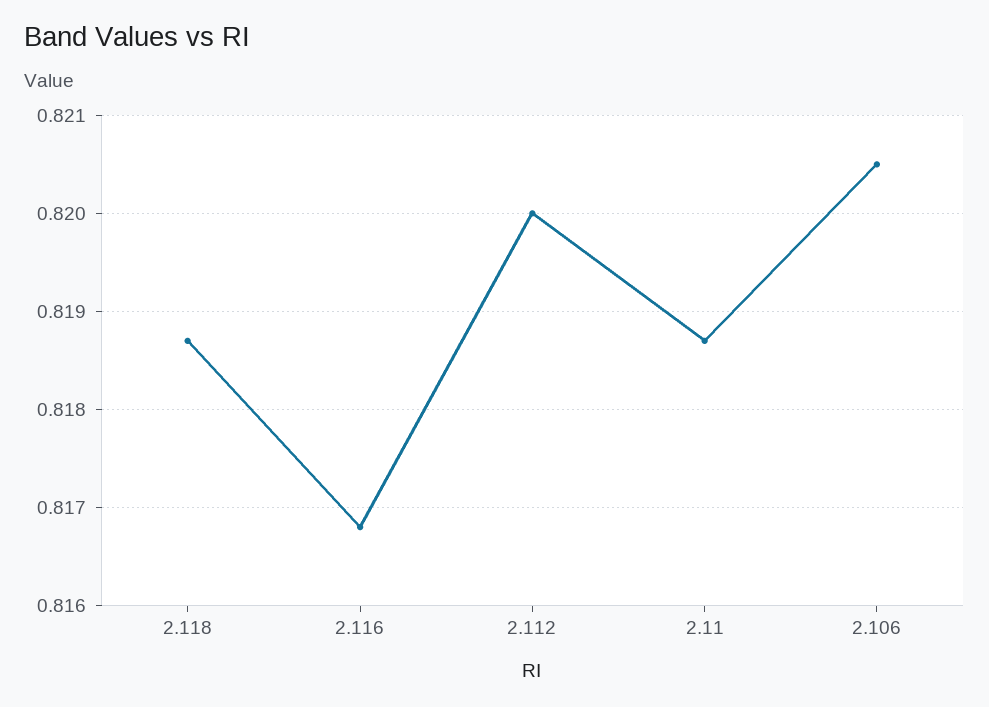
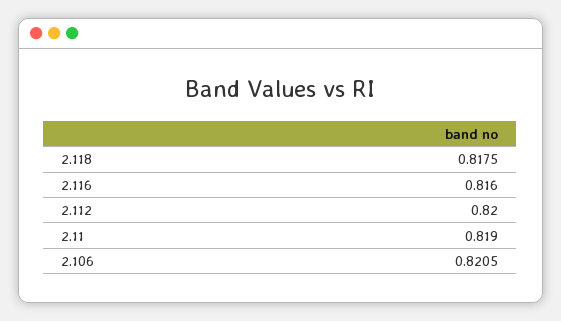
2.118: 0.8187 -> 0.8175
2.116: 0.8168 -> 0.816
2.11: 0.8187 -> 0.819

